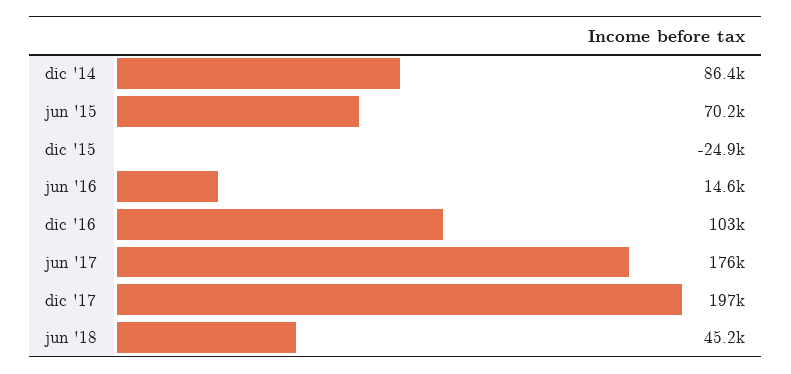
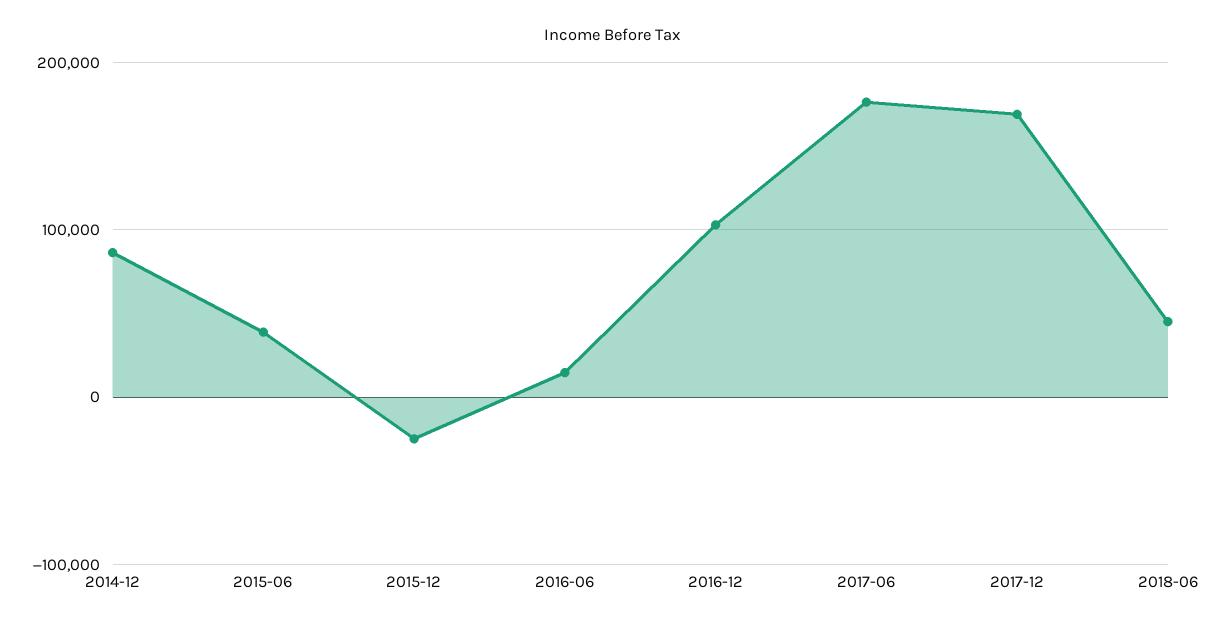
jun '15: 70200 -> 40000
dic '17: 197000 -> 170000

